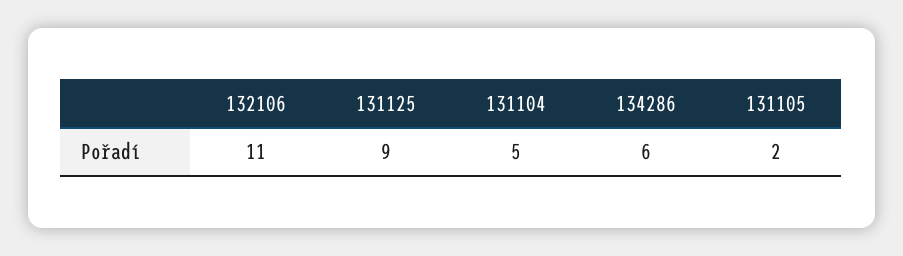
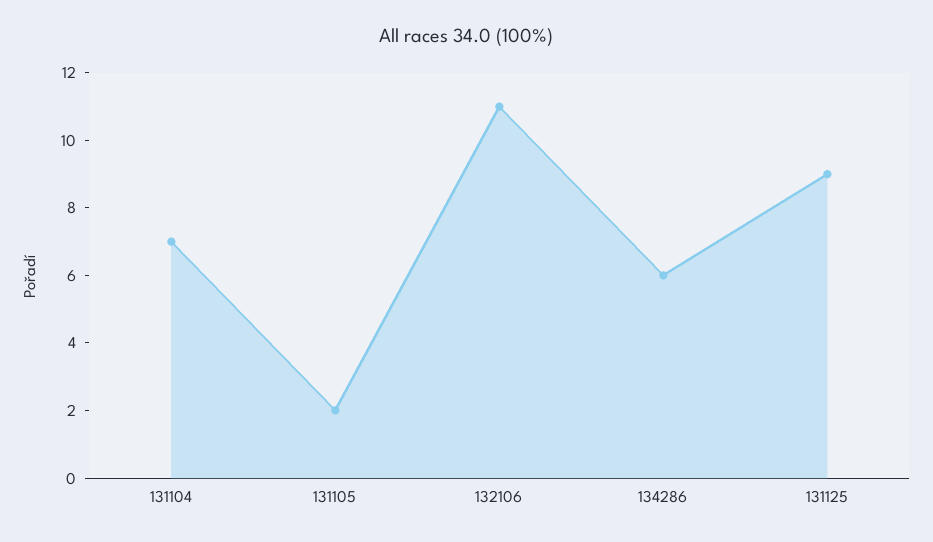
131104: 5 -> 7

